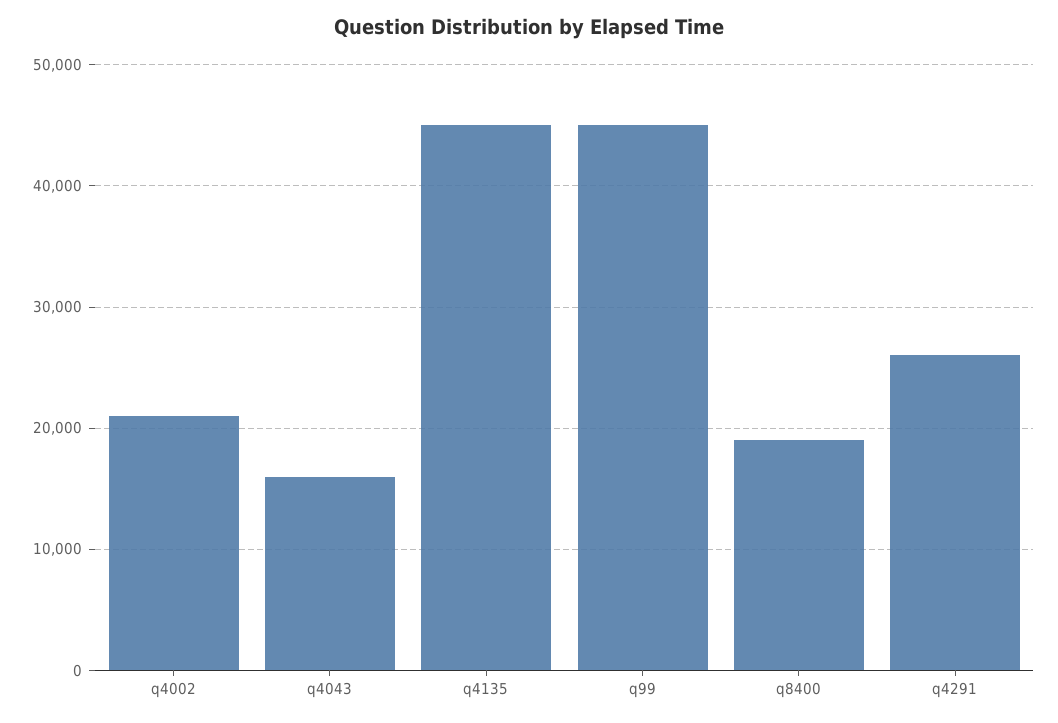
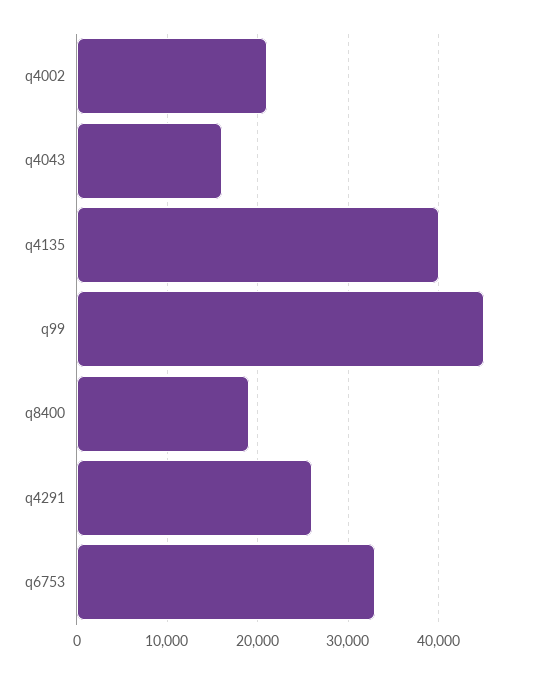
q4135: 45000 -> 40000
q6753: none -> 33000

